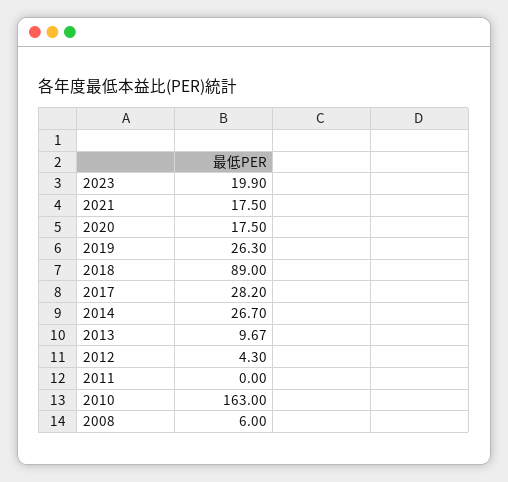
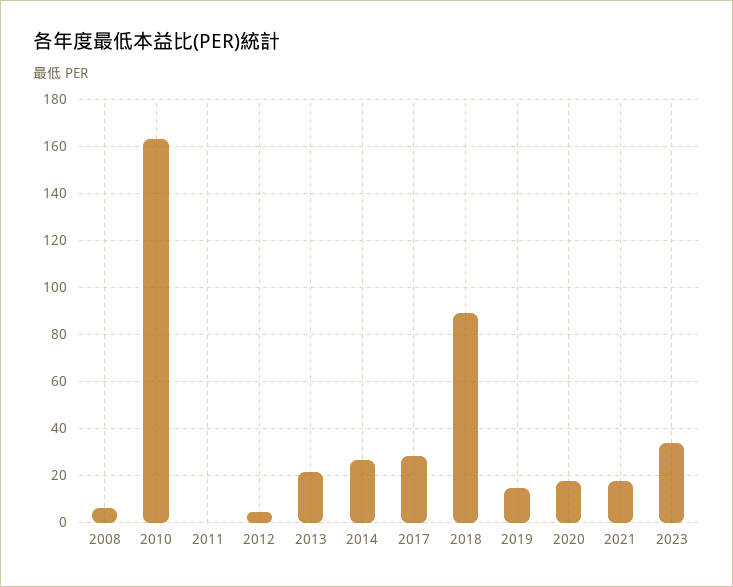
2023: 19.9 -> 35
2019: 26.3 -> 15
2013: 9.67 -> 20

